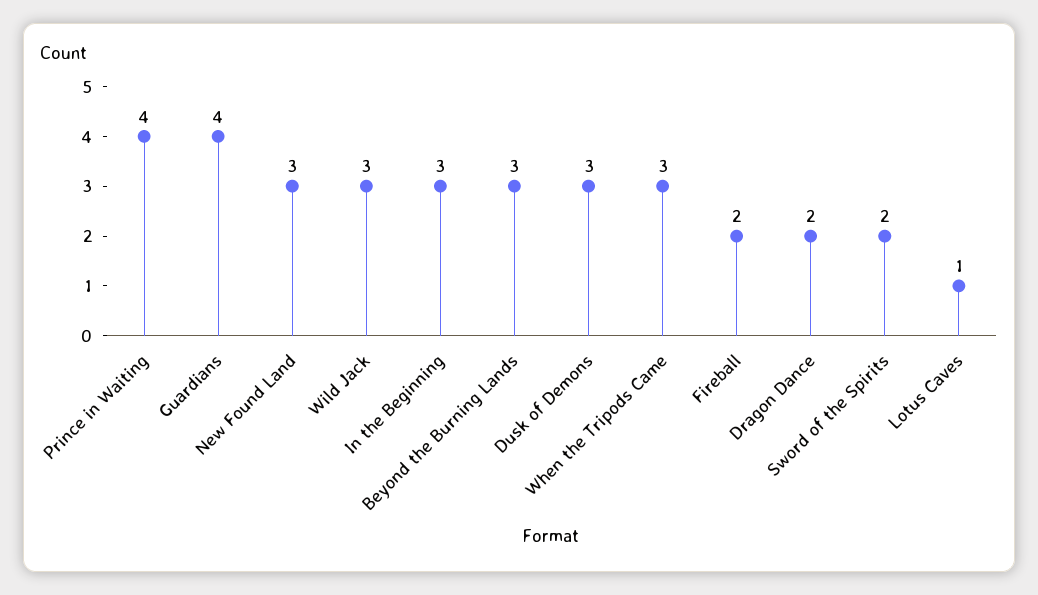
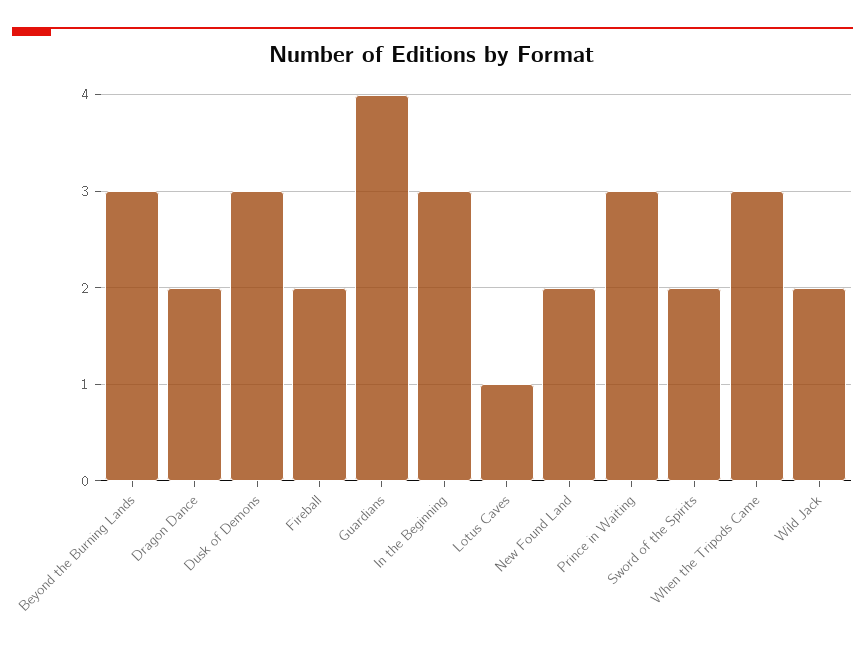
Prince in Waiting: 4 -> 3
New Found Land: 3 -> 2
Wild Jack: 3 -> 2

